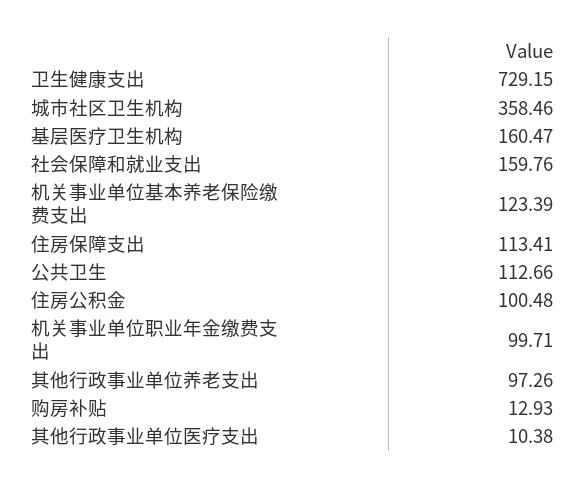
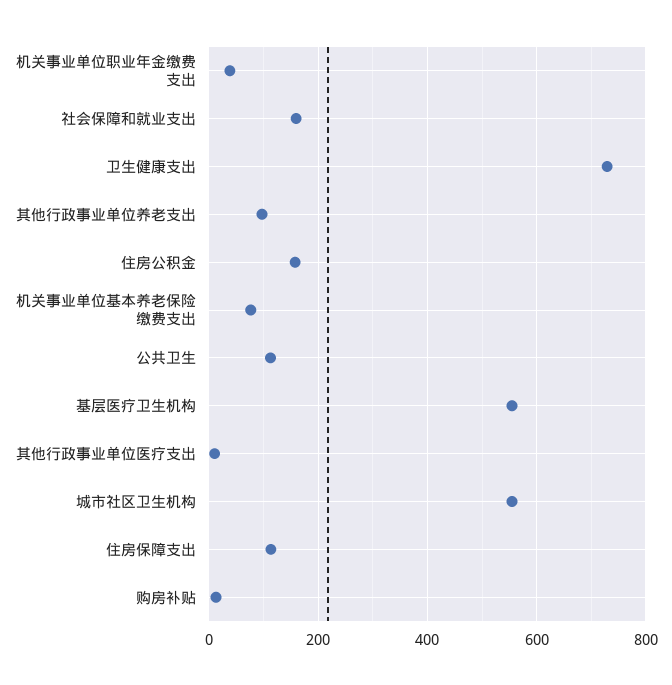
城市社区卫生机构: 358.46 -> 560
基层医疗卫生机构: 160.47 -> 560
机关事业单位基本养老保险缴费支出: 123.39 -> 80
住房公积金: 100.48 -> 160
机关事业单位职业年金缴费支出: 99.71 -> 40

